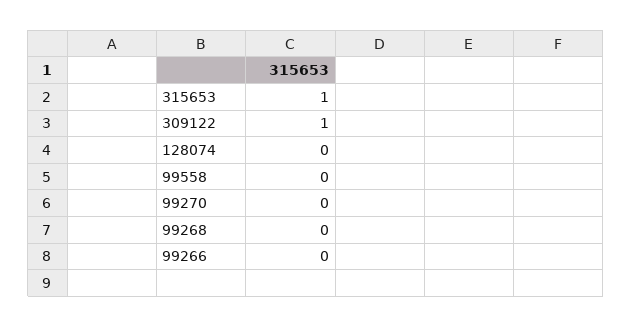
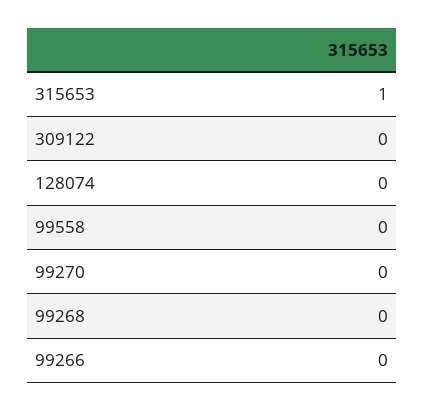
309122: 1 -> 0

